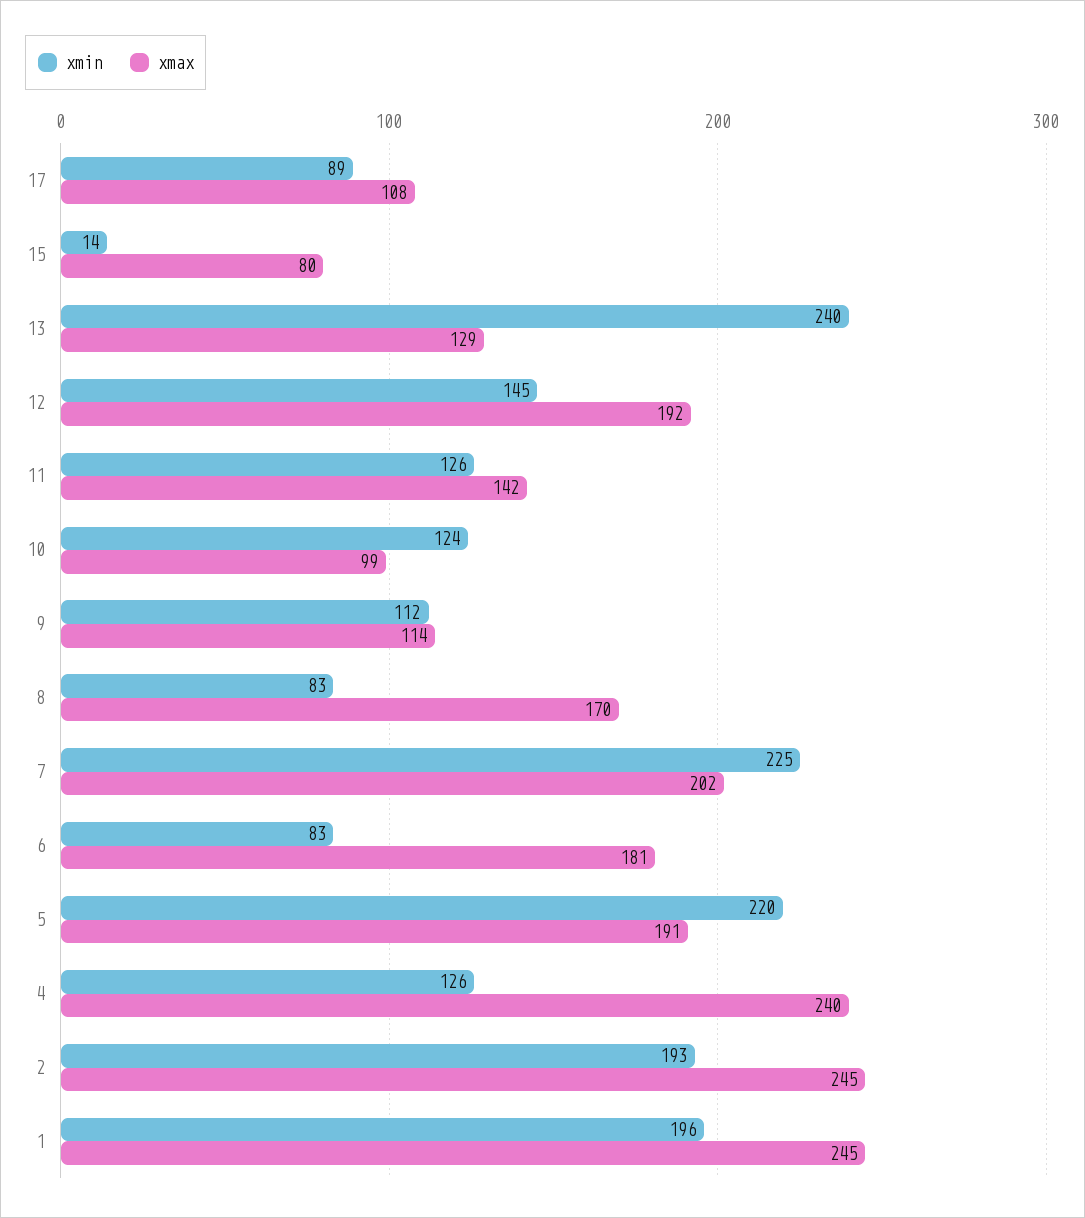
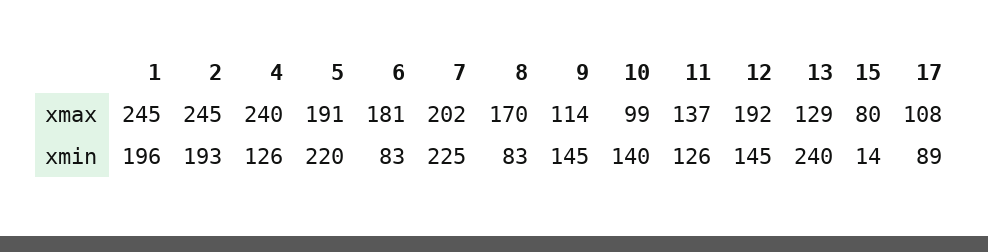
xmax, 11: 142 -> 137
xmin, 10: 124 -> 140
xmin, 9: 112 -> 145

